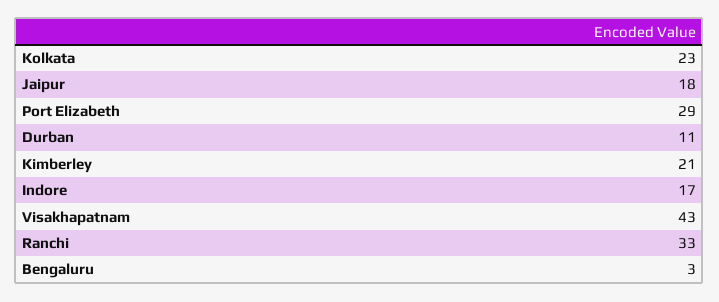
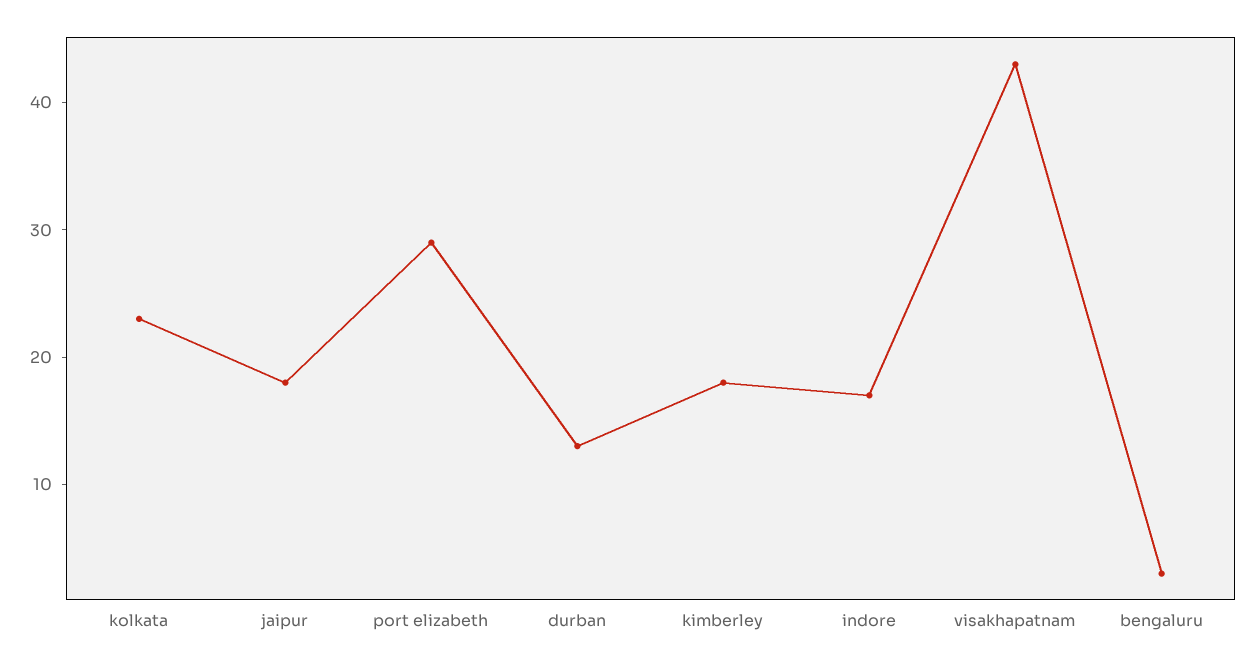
Durban: 11 -> 13
Kimberley: 21 -> 18
Ranchi: 33 -> none

